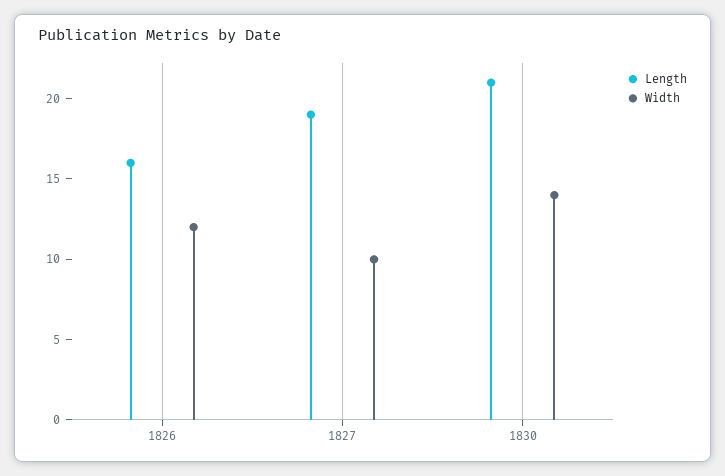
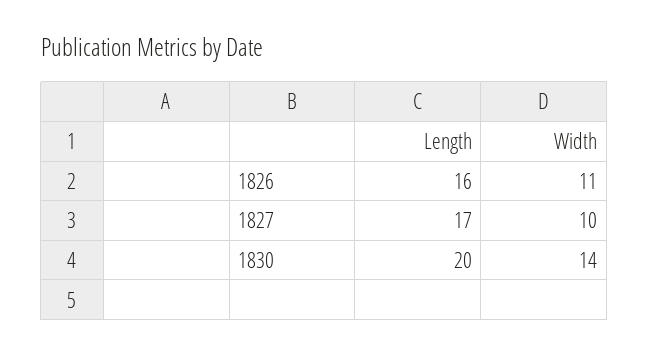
Width, 1826: 12 -> 11
Length, 1827: 19 -> 17
Length, 1830: 21 -> 20

